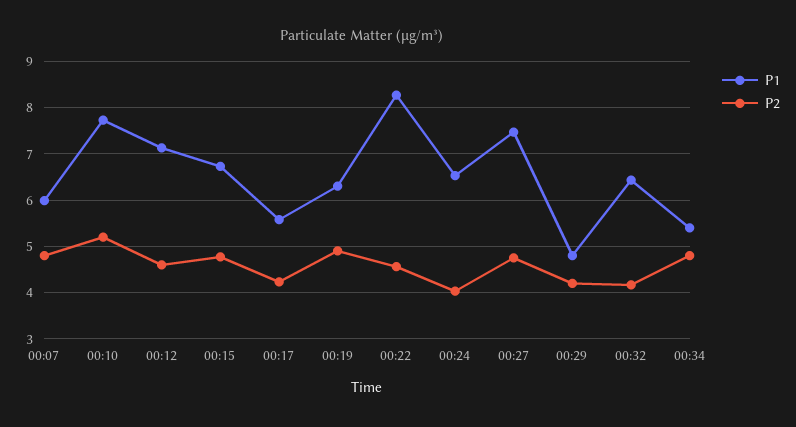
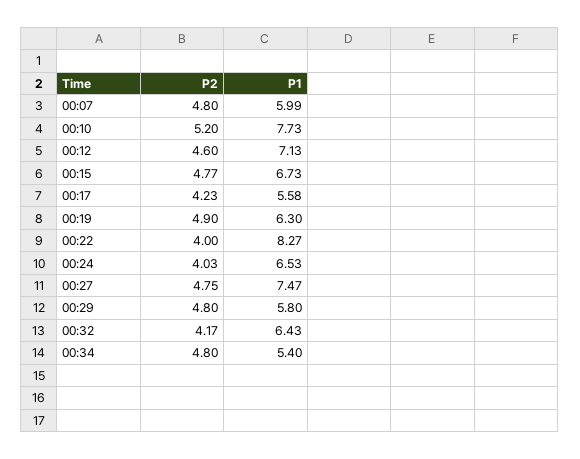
P2, 00:22: 4.6 -> 4
P1, 00:29: 4.8 -> 5.8
P2, 00:29: 4.2 -> 4.8

